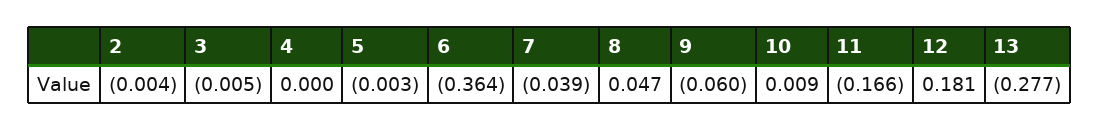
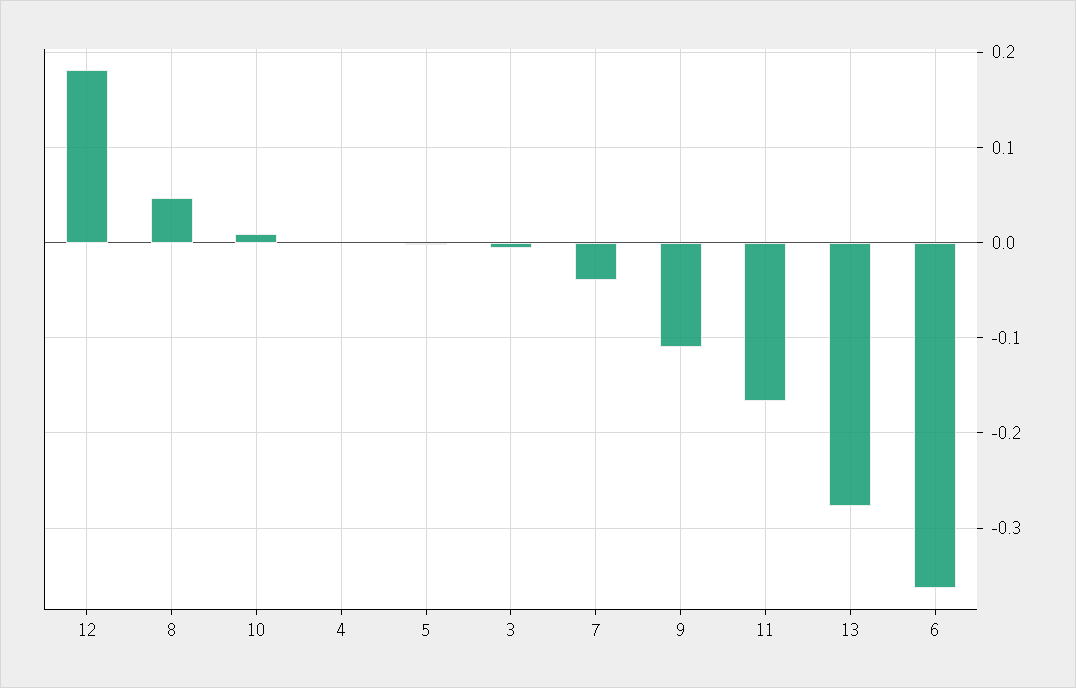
2: -0.004 -> none
9: -0.06 -> -0.11

